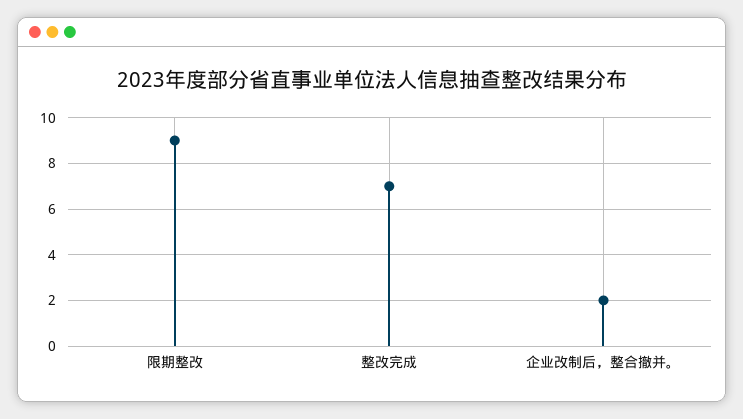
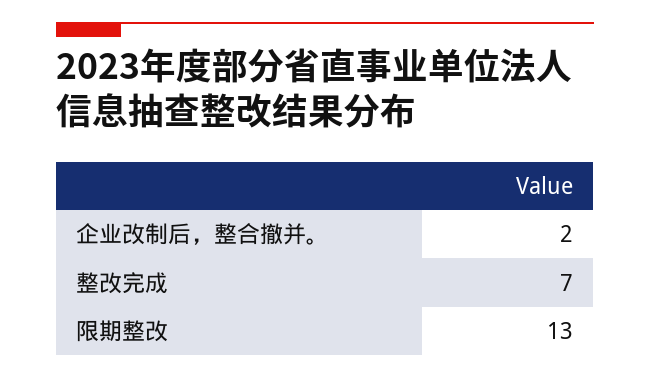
限期整改: 9 -> 13

